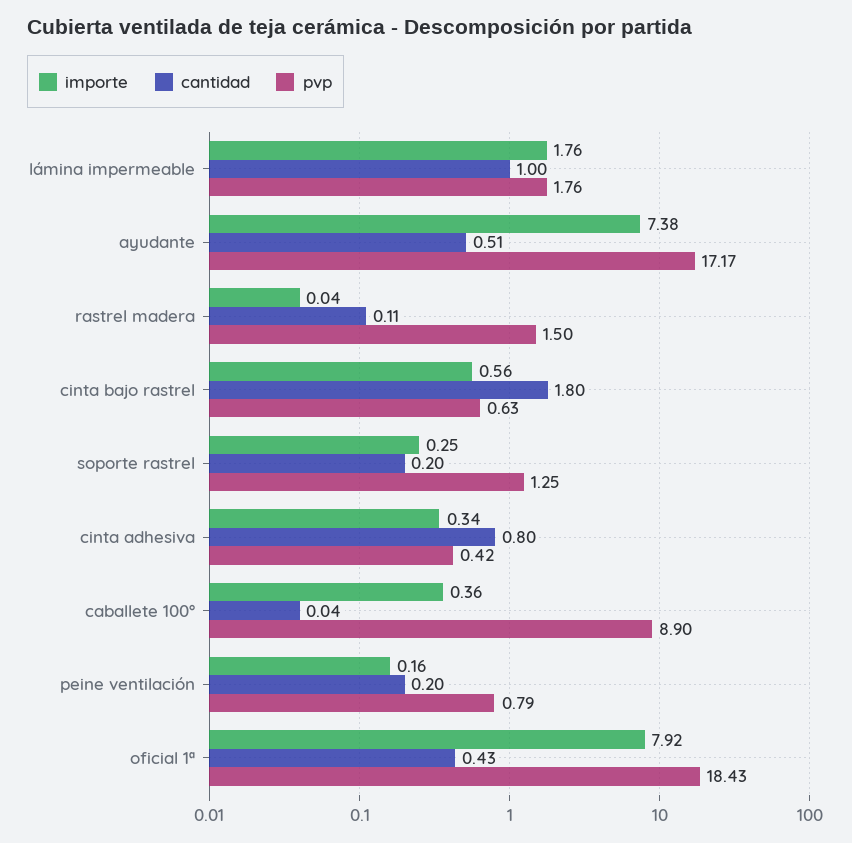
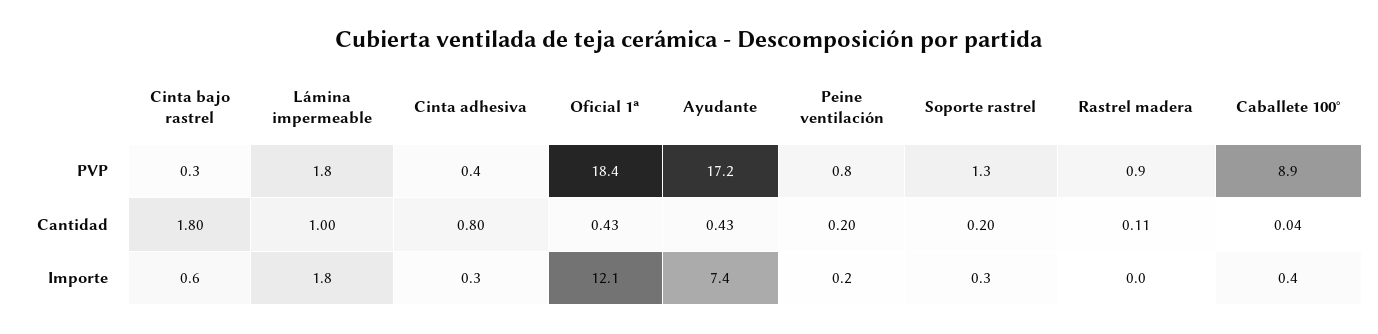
cantidad, ayudante: 0.51 -> 0.43
pvp, rastrel madera: 1.5 -> 0.9
pvp, cinta bajo rastrel: 0.63 -> 0.3
importe, oficial 1ª: 7.92 -> 12.1

